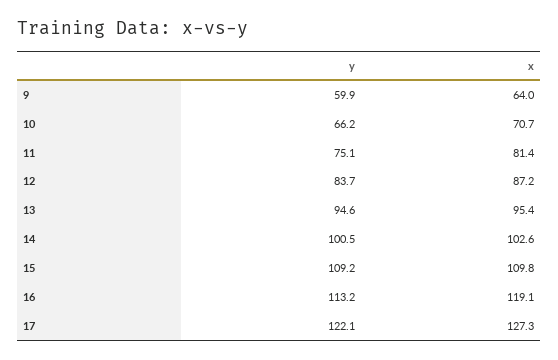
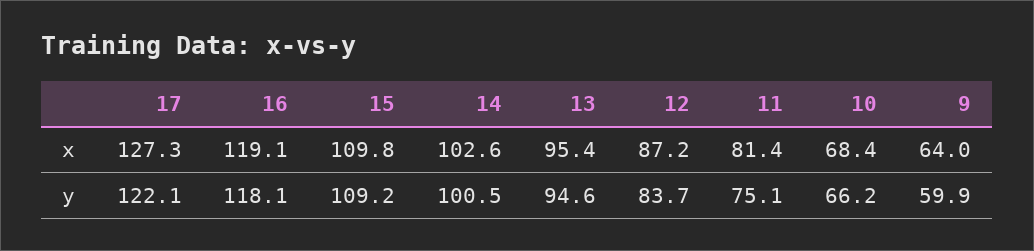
x, 10: 70.7 -> 68.4
y, 16: 113.2 -> 118.1

